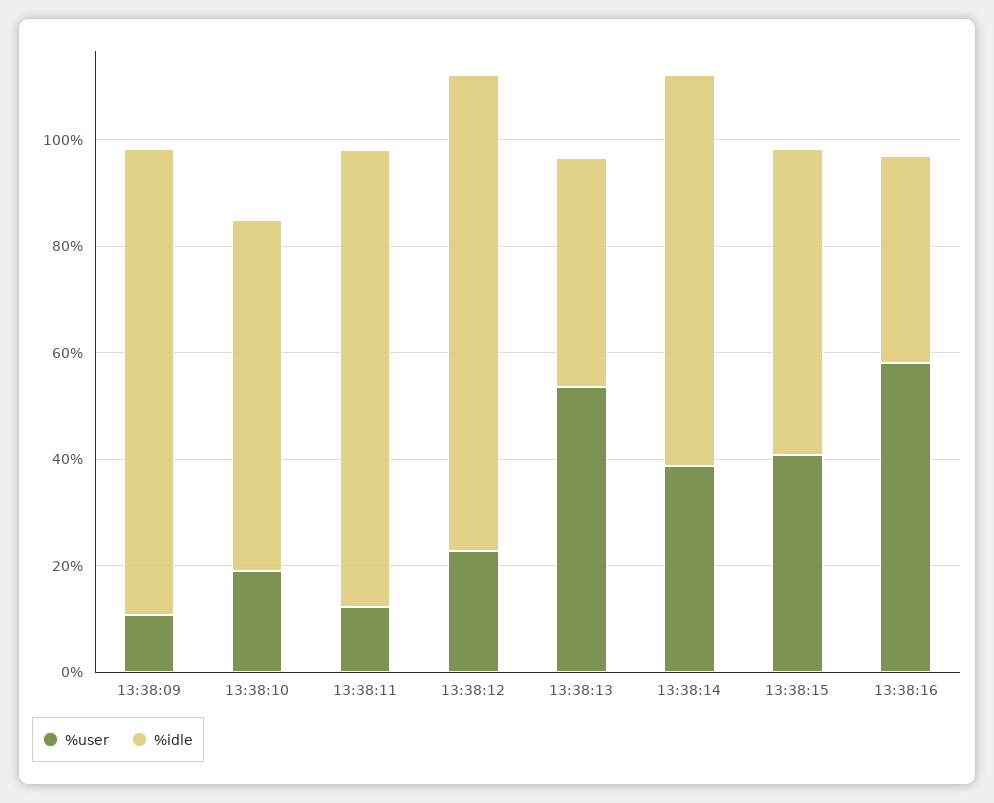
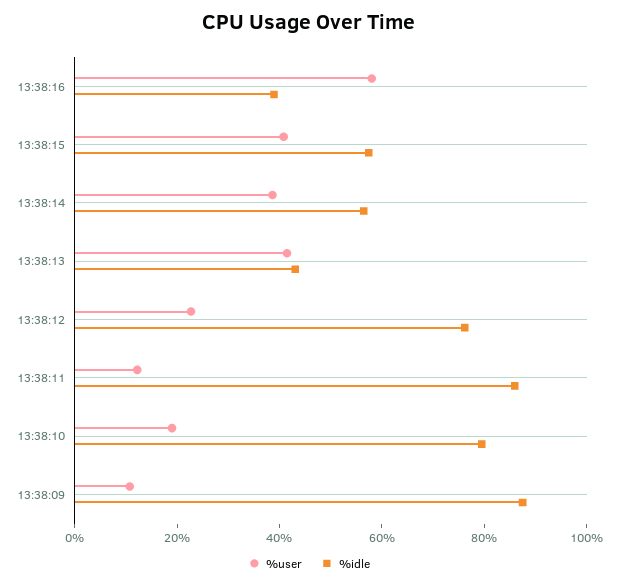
%idle, 13:38:10: 65 -> 80
%idle, 13:38:12: 90 -> 75
%user, 13:38:13: 55 -> 40
%idle, 13:38:14: 75 -> 55

